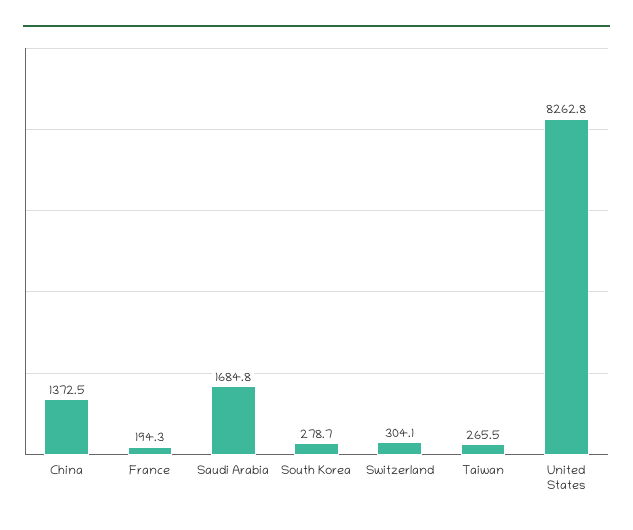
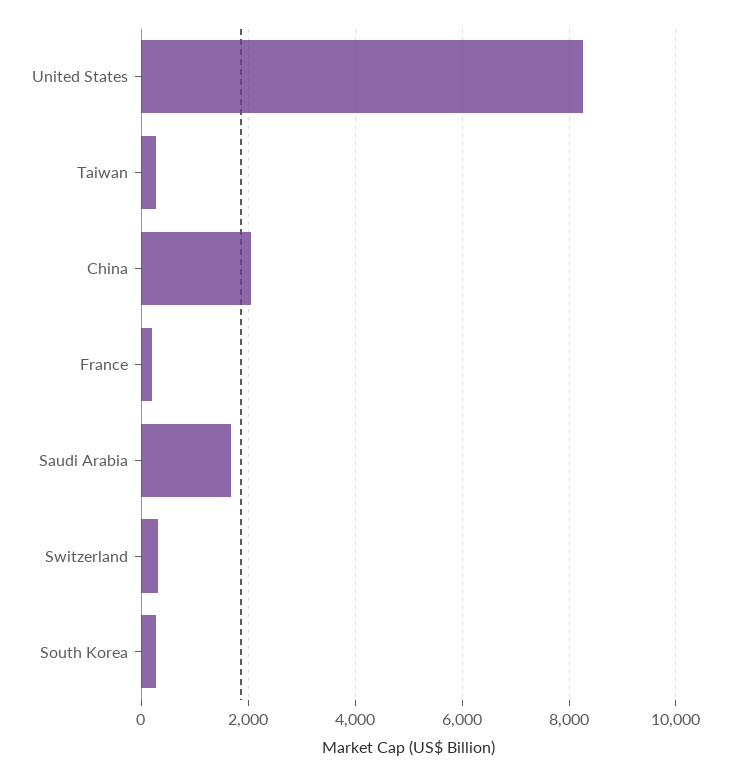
China: 1372.5 -> 2000

